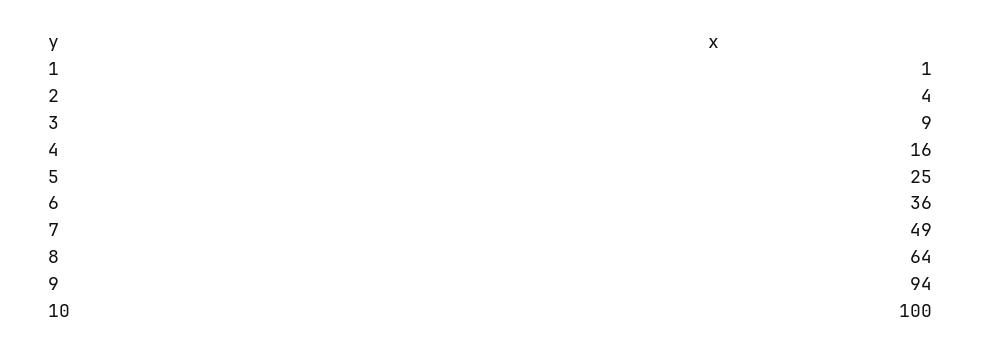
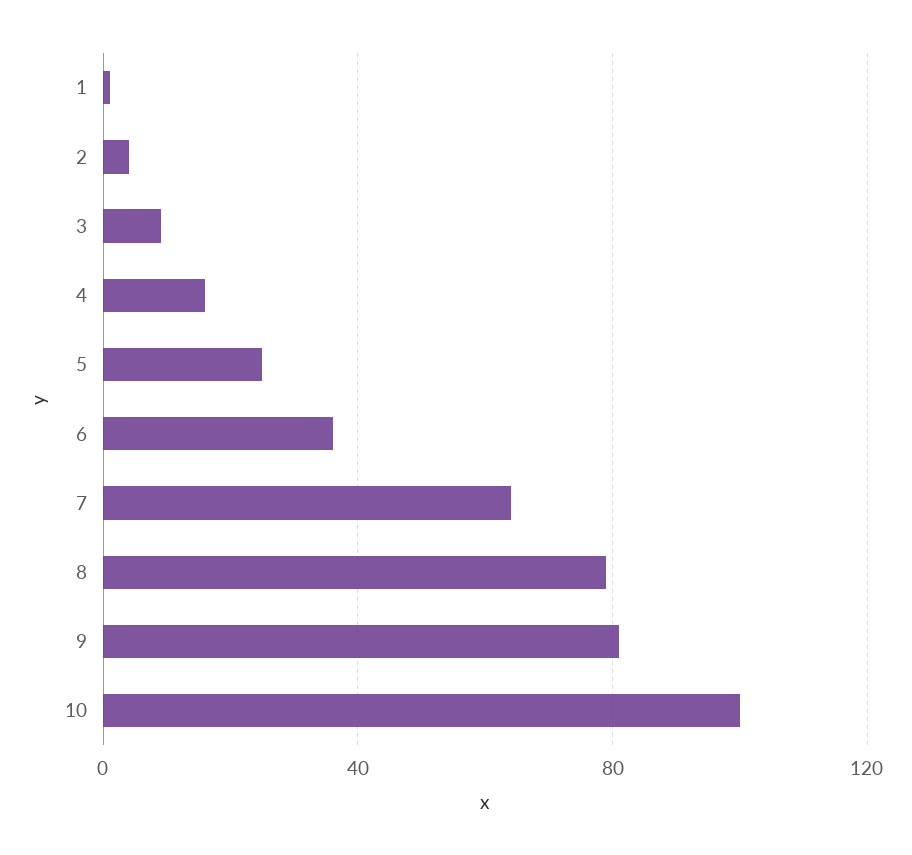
7: 49 -> 65
8: 64 -> 80
9: 94 -> 80

